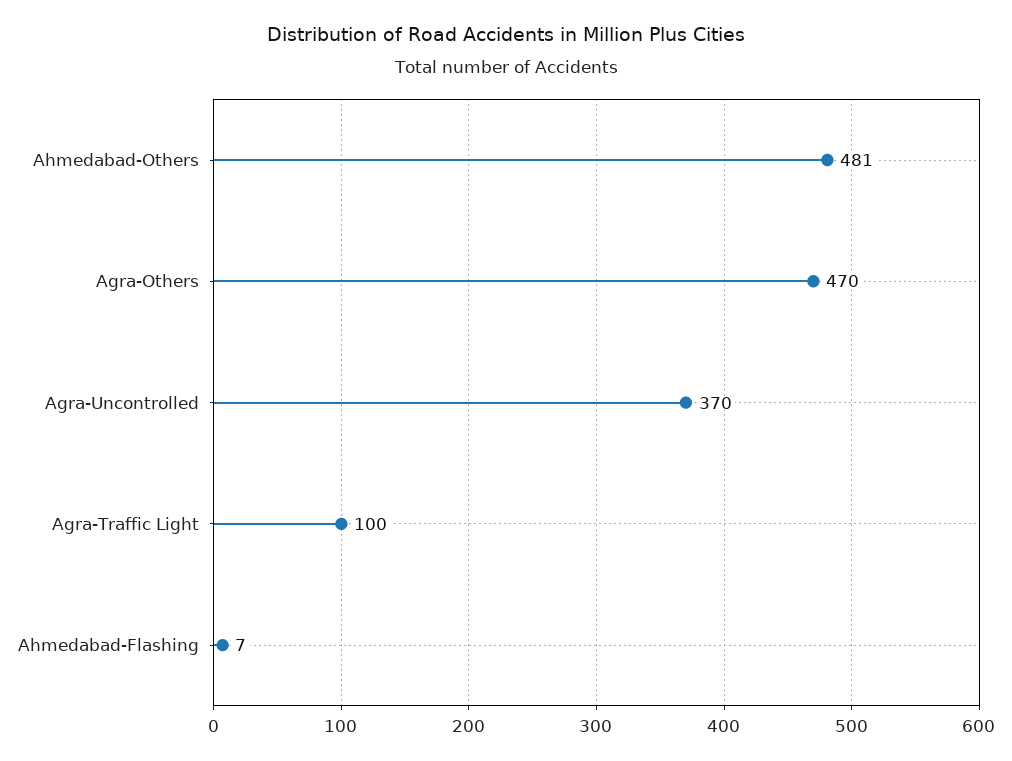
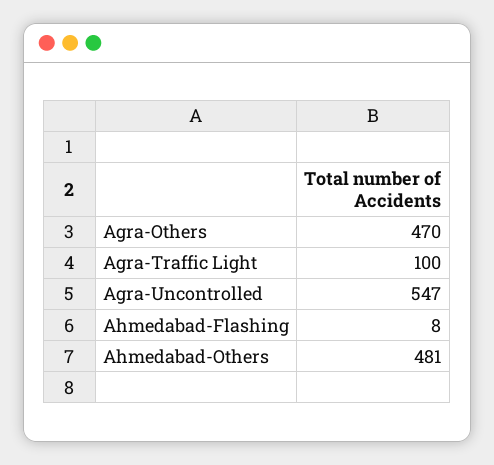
Agra-Uncontrolled: 370 -> 547
Ahmedabad-Flashing: 7 -> 8

